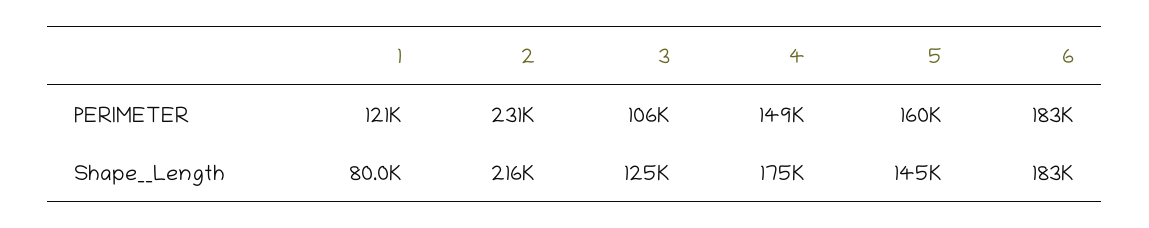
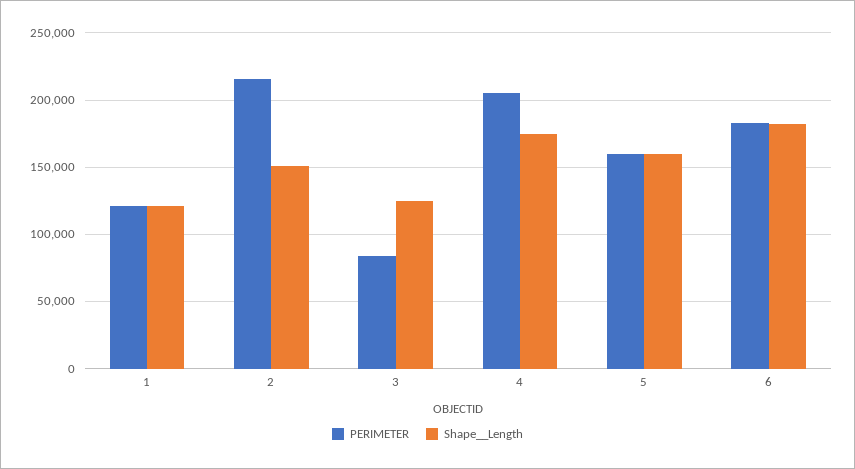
PERIMETER, 2: 231000 -> 215000
PERIMETER, 3: 106000 -> 85000
PERIMETER, 4: 149000 -> 205000
Shape__Length, 1: 80000 -> 120000
Shape__Length, 2: 216000 -> 150000
Shape__Length, 5: 145000 -> 160000

